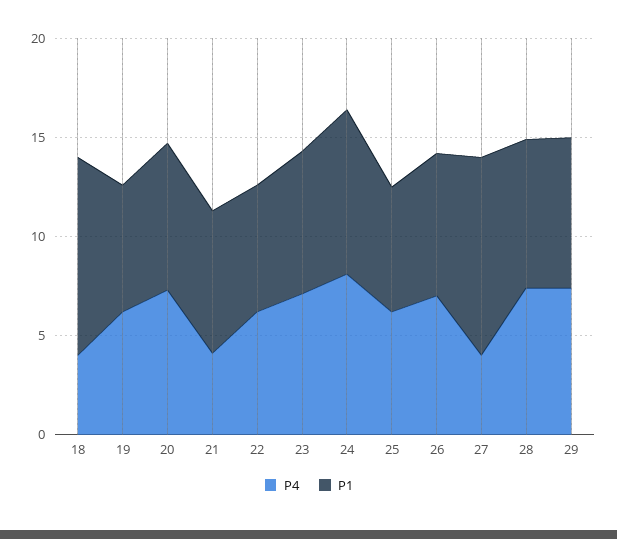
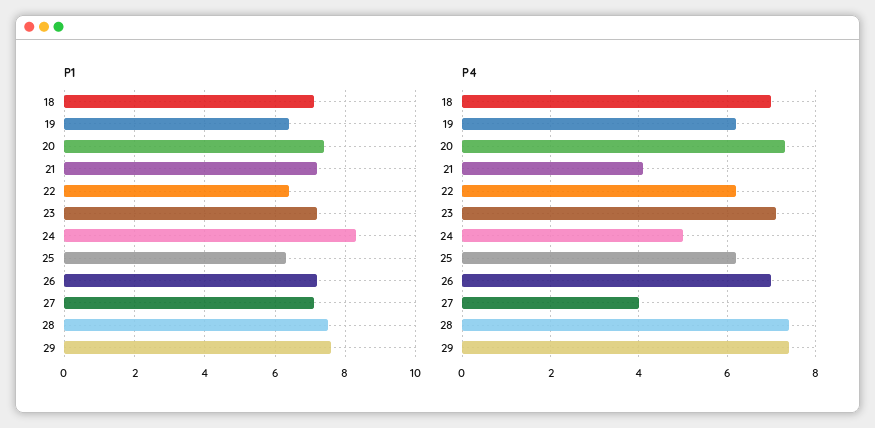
P4, 18: 4 -> 7
P1, 18: 10 -> 7
P4, 24: 8 -> 5
P1, 27: 10 -> 7

